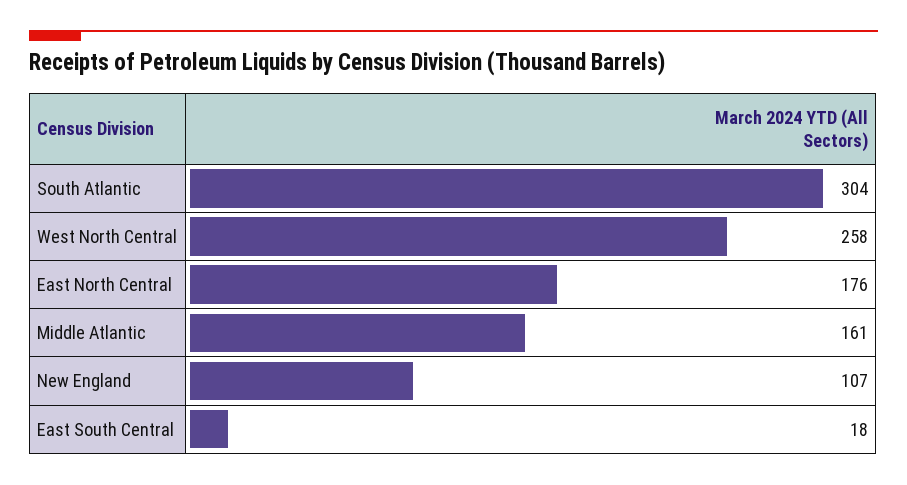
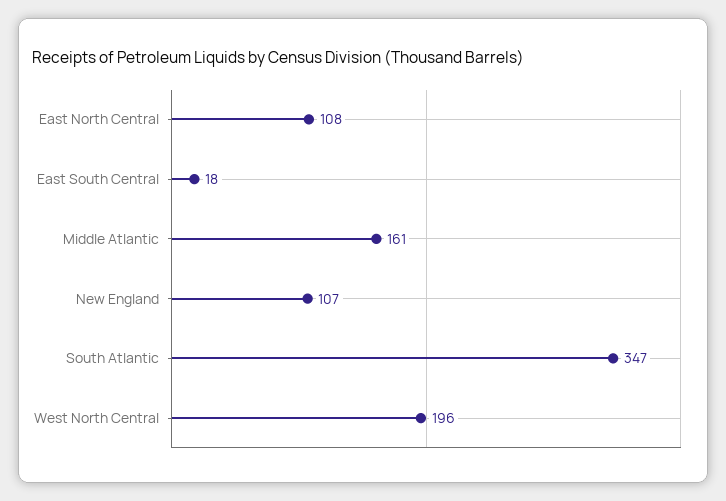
South Atlantic: 304 -> 347
West North Central: 258 -> 196
East North Central: 176 -> 108

